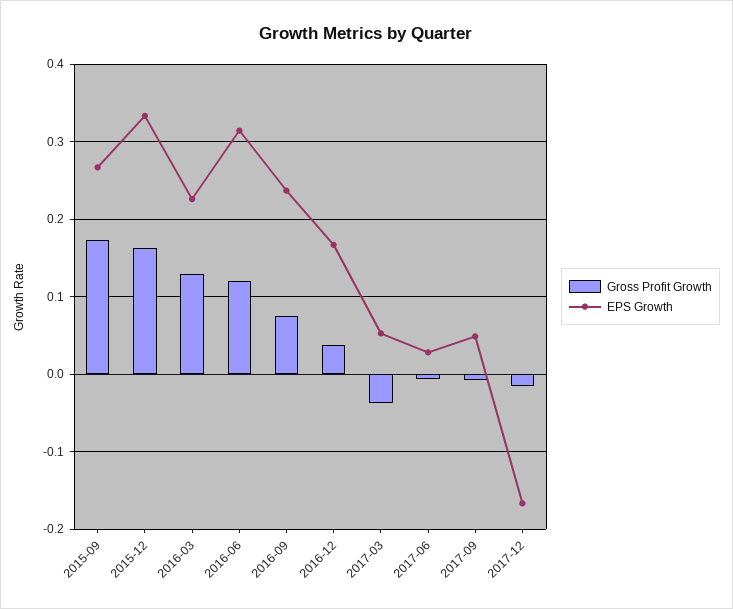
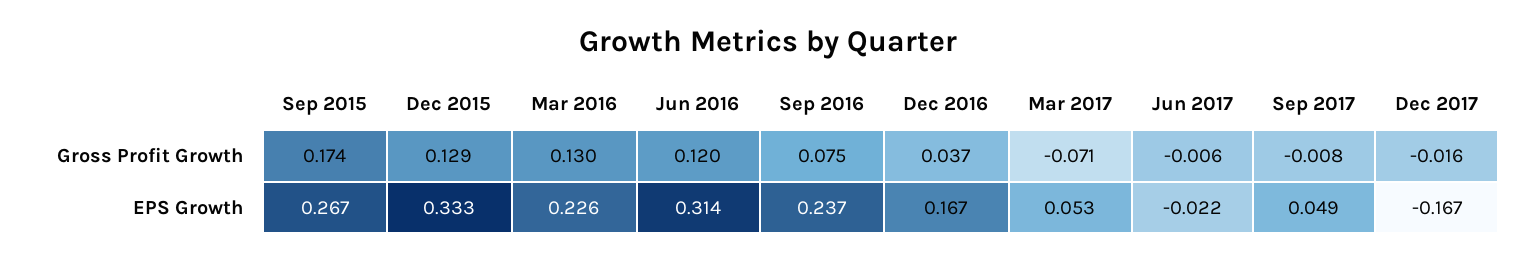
Gross Profit Growth, 2015-12: 0.16 -> 0.129
Gross Profit Growth, 2017-03: -0.04 -> -0.071
EPS Growth, 2017-06: 0.03 -> -0.022

